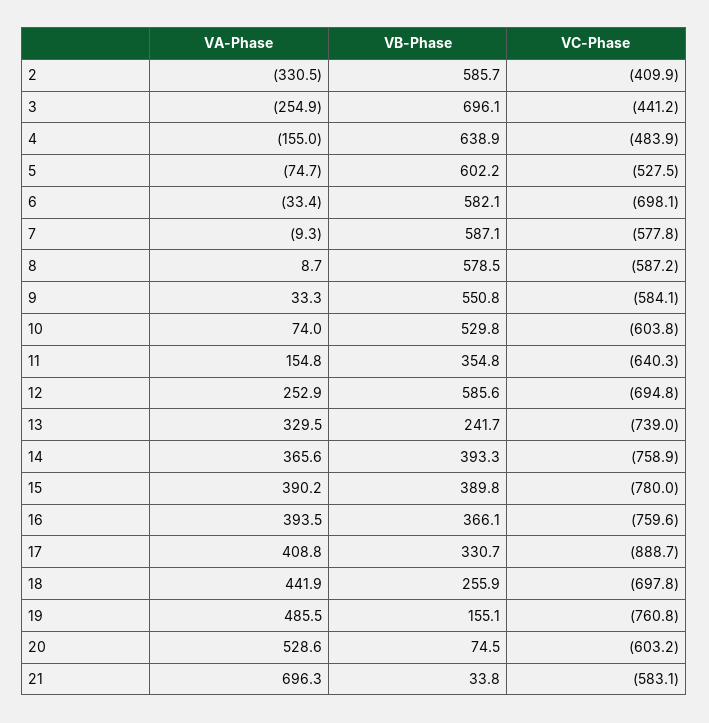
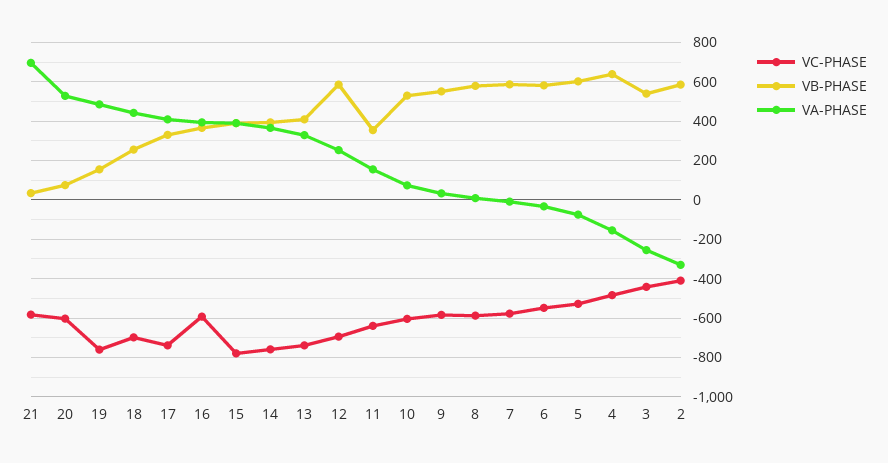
VB-Phase, 3: 696.1 -> 550
VC-Phase, 6: -698.1 -> -550
VB-Phase, 13: 241.7 -> 400
VC-Phase, 16: -759.6 -> -600
VC-Phase, 17: -888.7 -> -750

